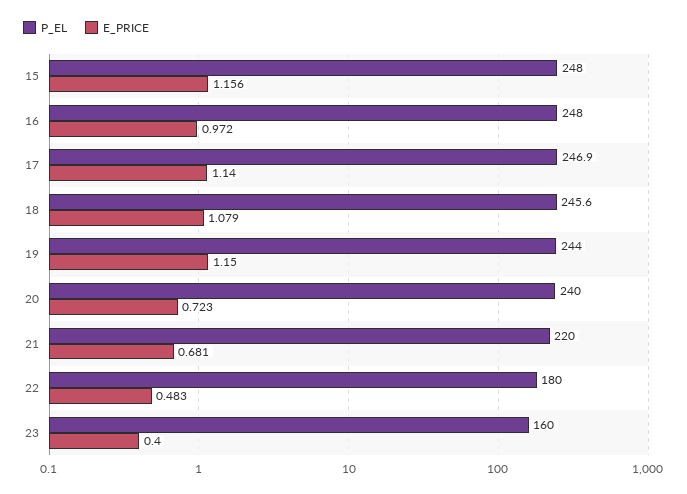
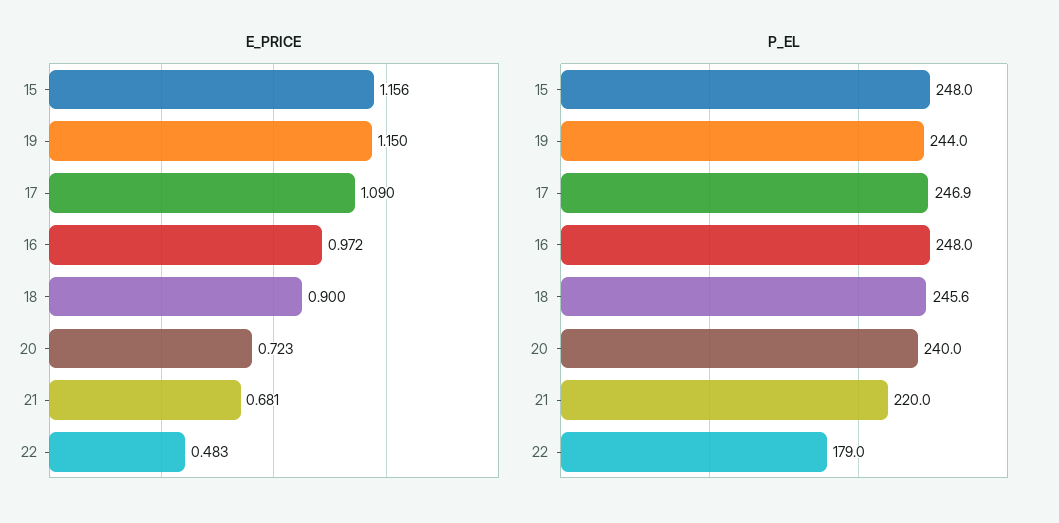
E_PRICE, 17: 1.14 -> 1.09
E_PRICE, 18: 1.079 -> 0.9
P_EL, 22: 180 -> 179
P_EL, 23: 160 -> none
E_PRICE, 23: 0.4 -> none

